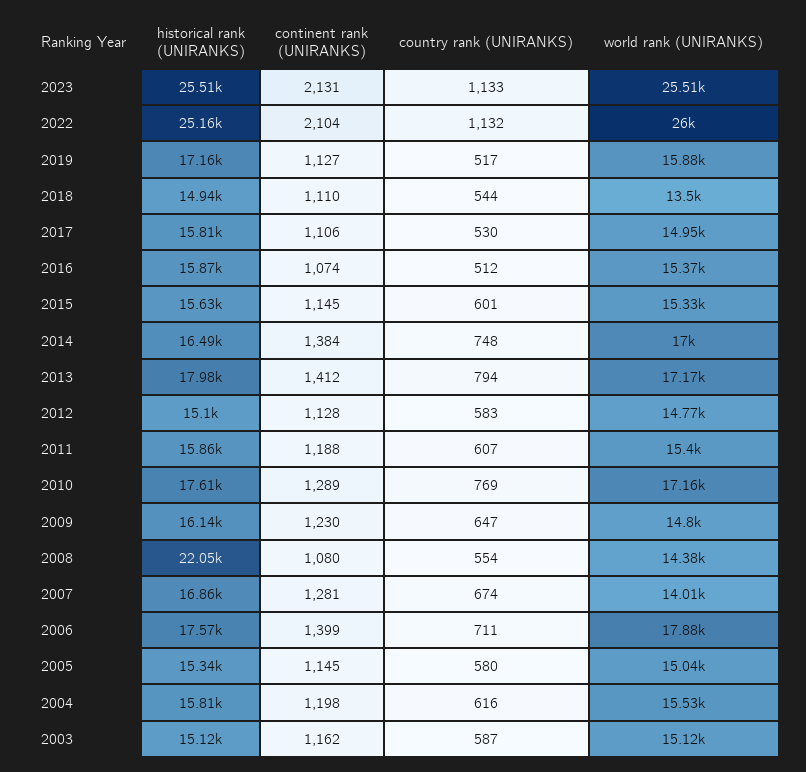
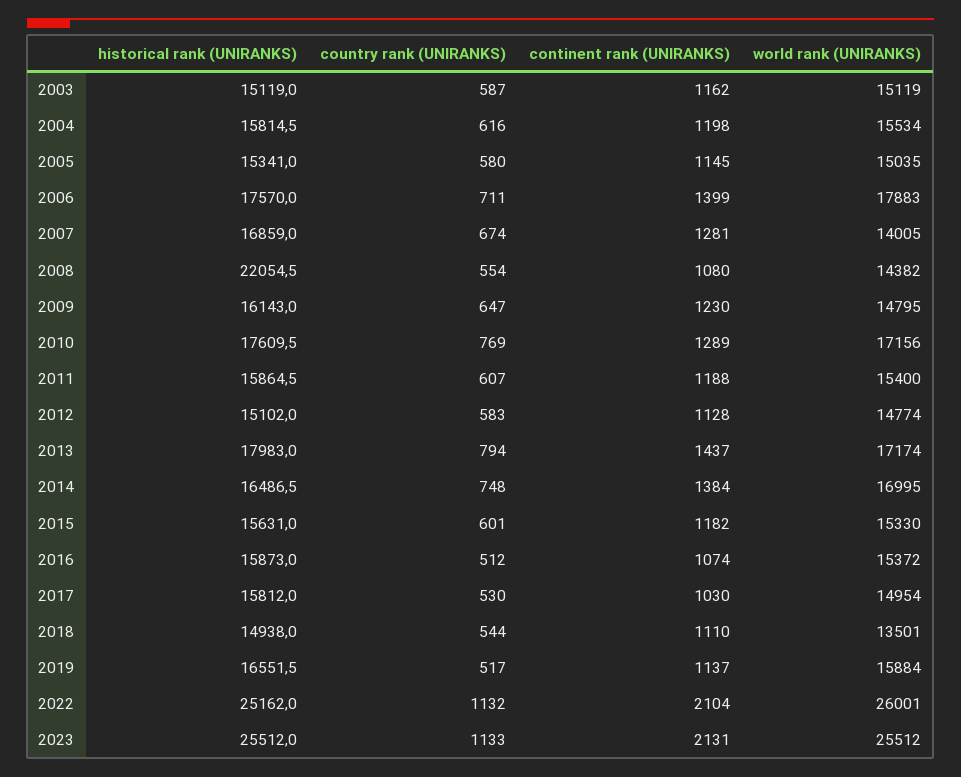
historical rank (UNIRANKS), 2019: 17160 -> 16551.5
continent rank (UNIRANKS), 2019: 1127 -> 1137
continent rank (UNIRANKS), 2017: 1106 -> 1030
continent rank (UNIRANKS), 2015: 1145 -> 1182
continent rank (UNIRANKS), 2013: 1412 -> 1437

